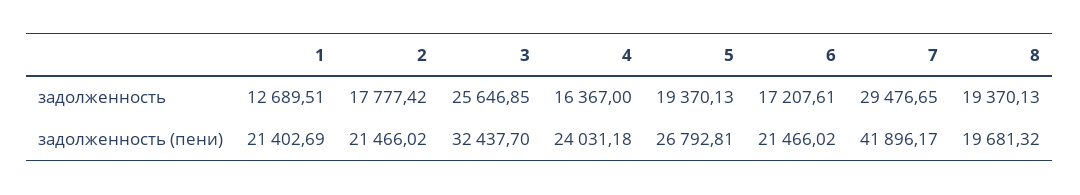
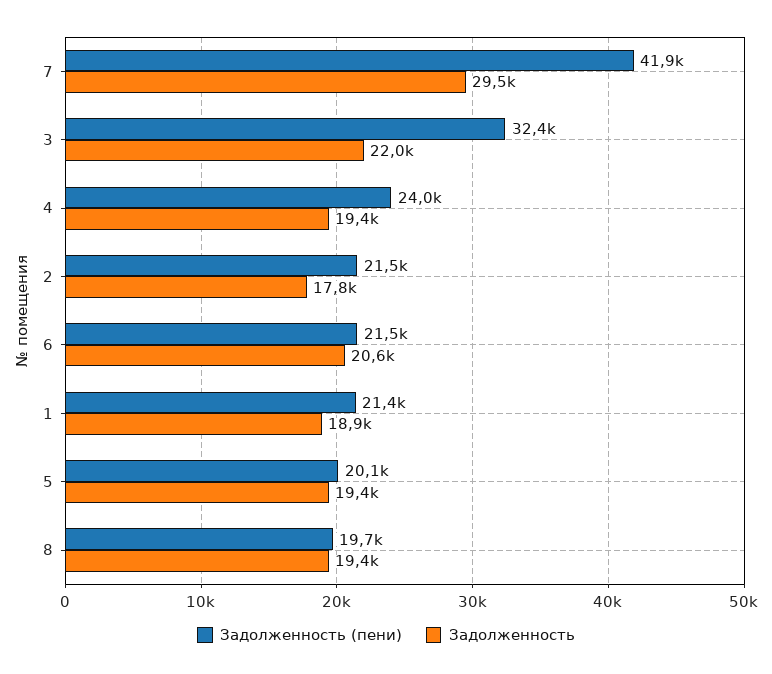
задолженность, 1: 12689.51 -> 18900
задолженность, 3: 25646.85 -> 22000
задолженность, 4: 16367 -> 19400
задолженность, 6: 17207.61 -> 20600
задолженность (пени), 5: 26792.81 -> 20100

